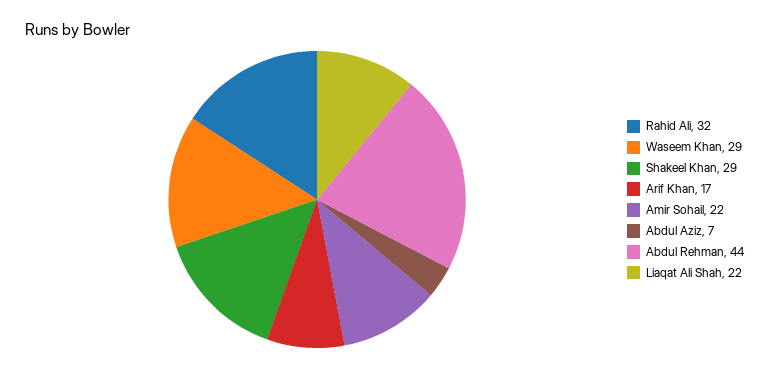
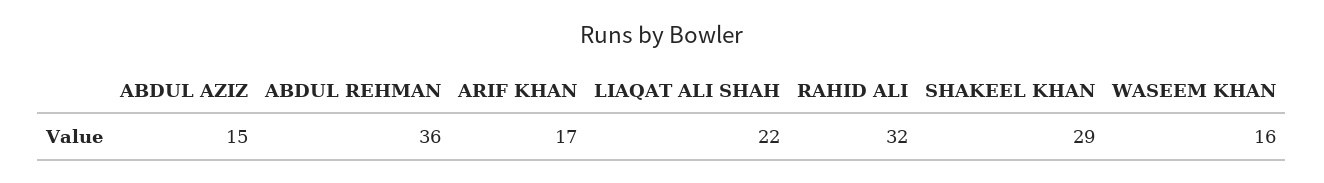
Waseem Khan: 29 -> 16
Amir Sohail: 22 -> none
Abdul Aziz: 7 -> 15
Abdul Rehman: 44 -> 36

